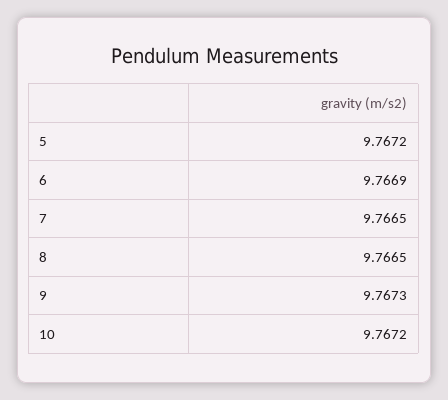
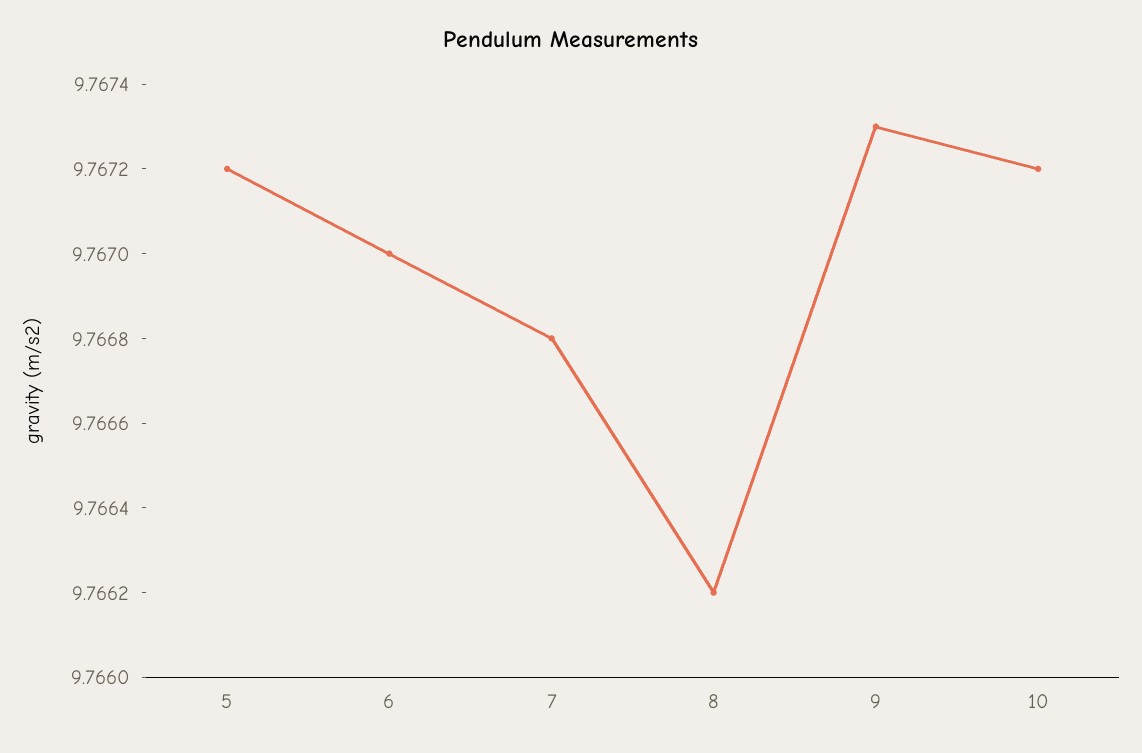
6: 9.7669 -> 9.767
7: 9.7665 -> 9.7668
8: 9.7665 -> 9.7662

